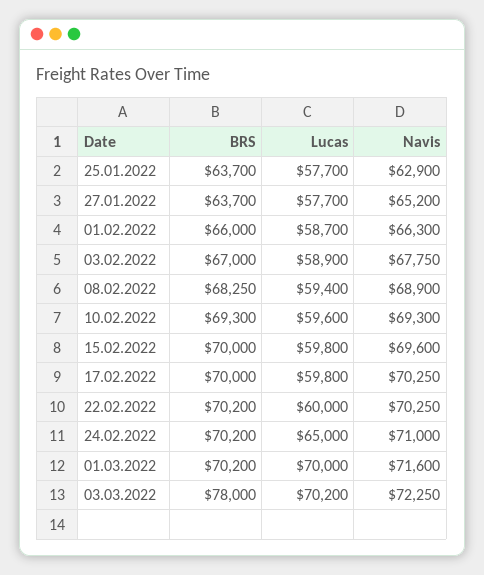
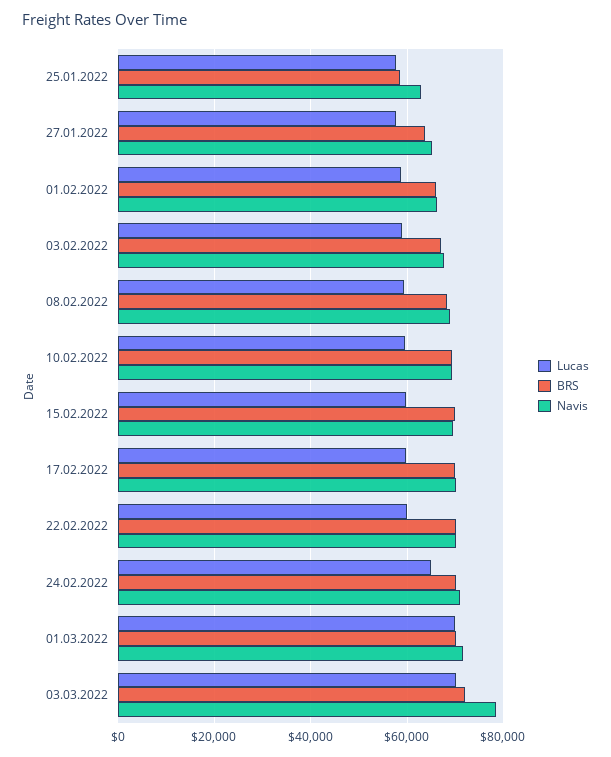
BRS, 25.01.2022: 63700 -> 58000
BRS, 03.03.2022: 78000 -> 72000
Navis, 03.03.2022: 72250 -> 78000

